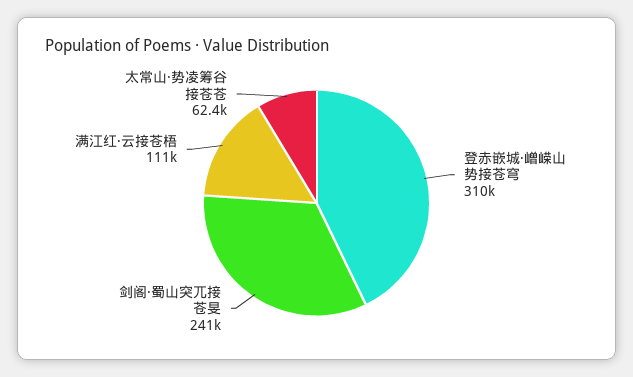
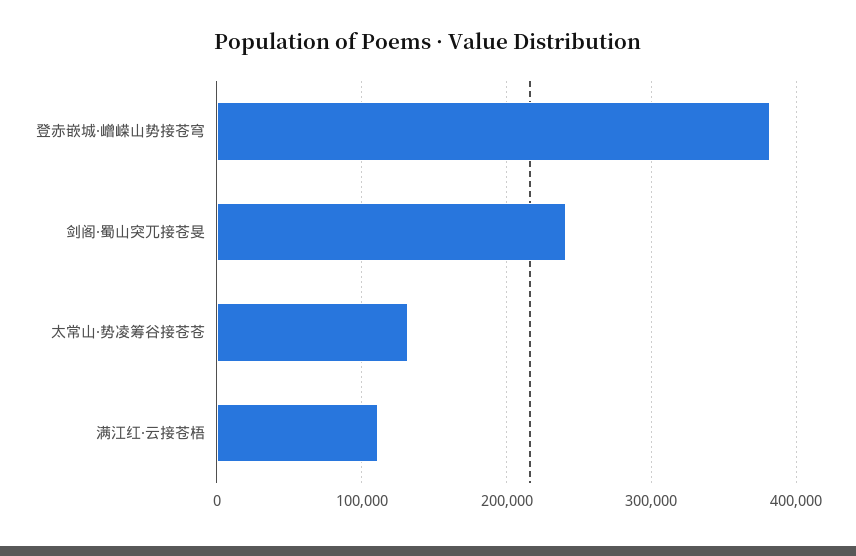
登赤嵌城·嶒嵘山势接苍穹: 310000 -> 380000
太常山·势凌筹谷接苍苍: 62400 -> 130000

